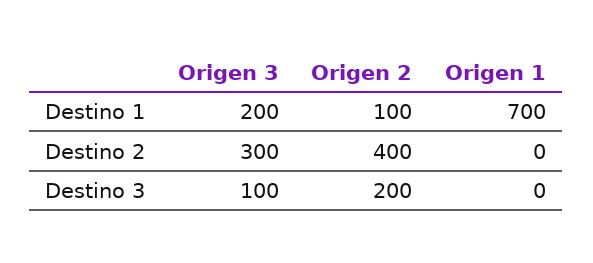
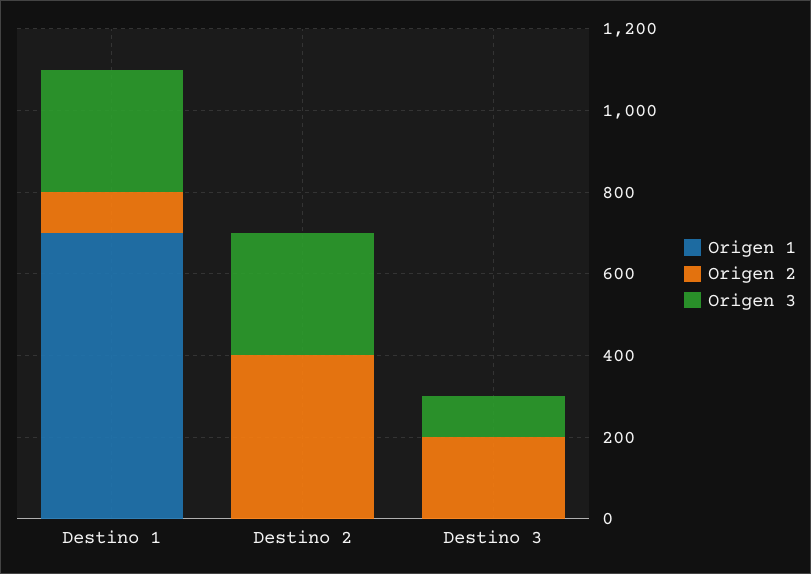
Origen 3, Destino 1: 200 -> 300

